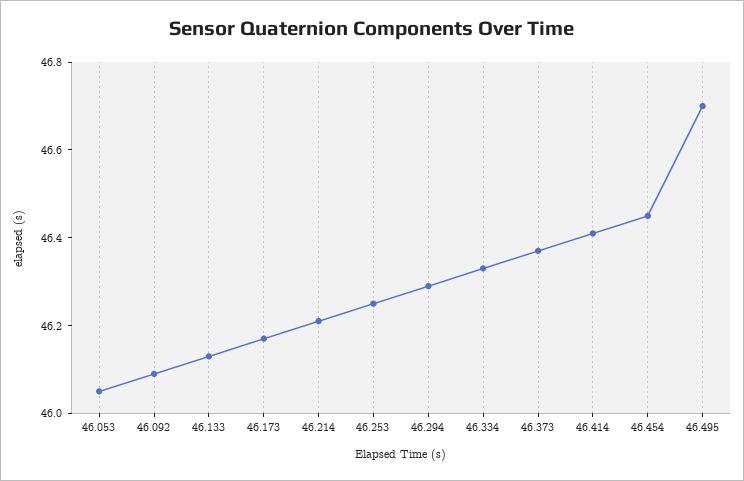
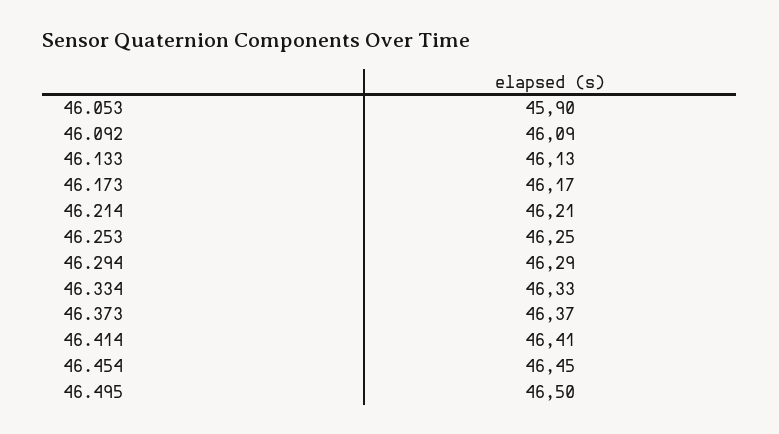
46.053: 46.05 -> 45.9
46.495: 46.7 -> 46.5

